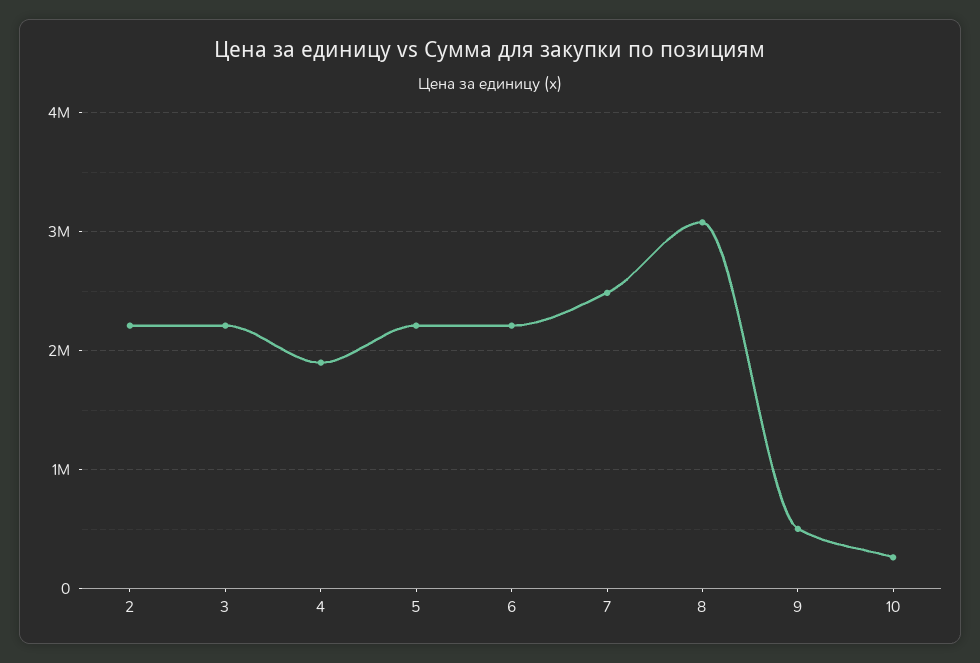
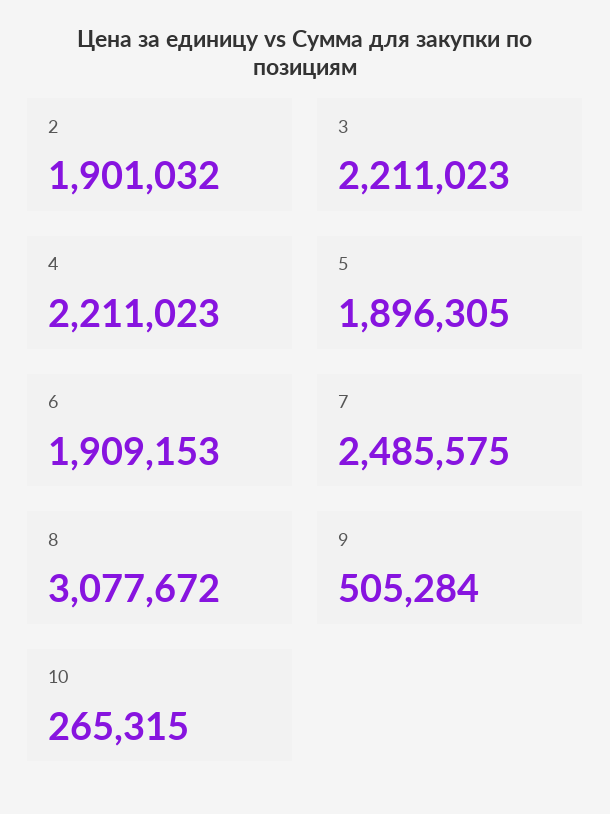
2: 2200000 -> 1901032
4: 1900000 -> 2211023
5: 2200000 -> 1896305
6: 2200000 -> 1909153

